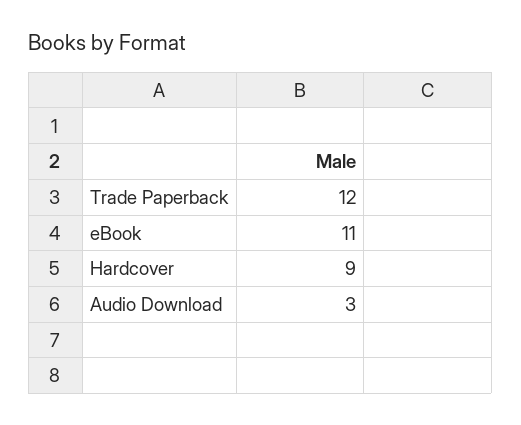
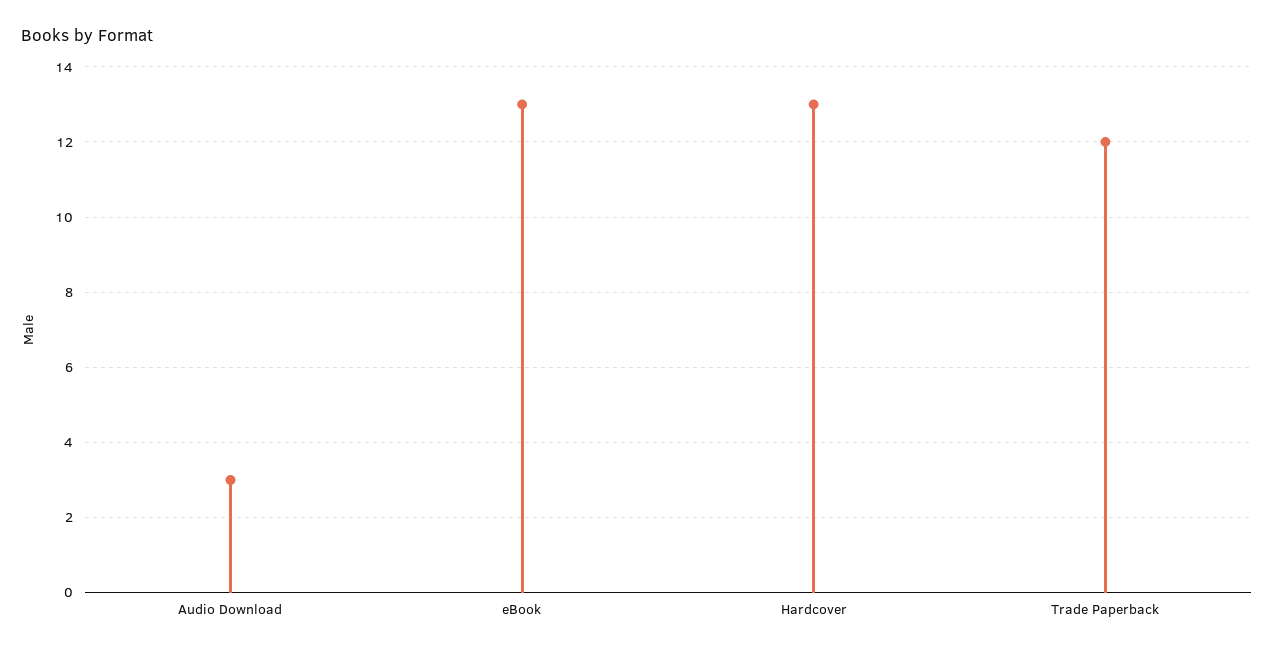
eBook: 11 -> 13
Hardcover: 9 -> 13

